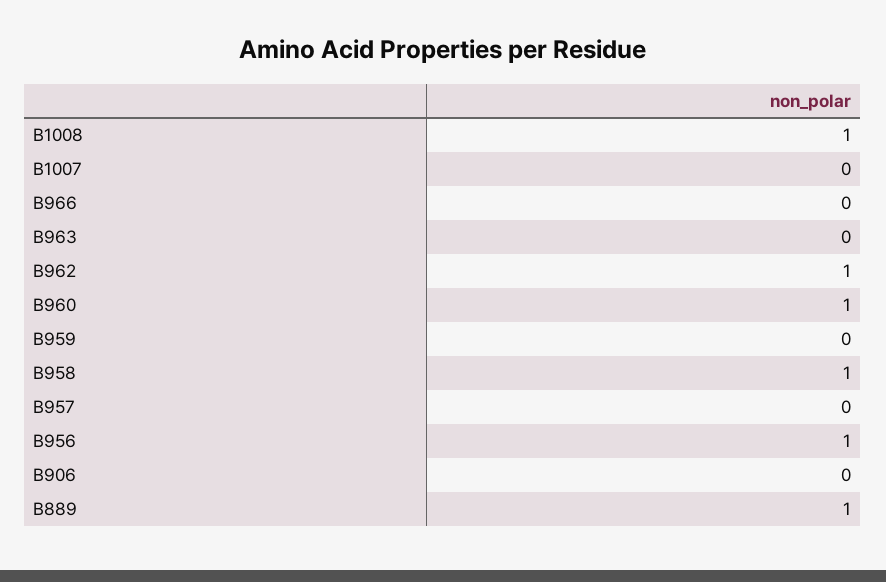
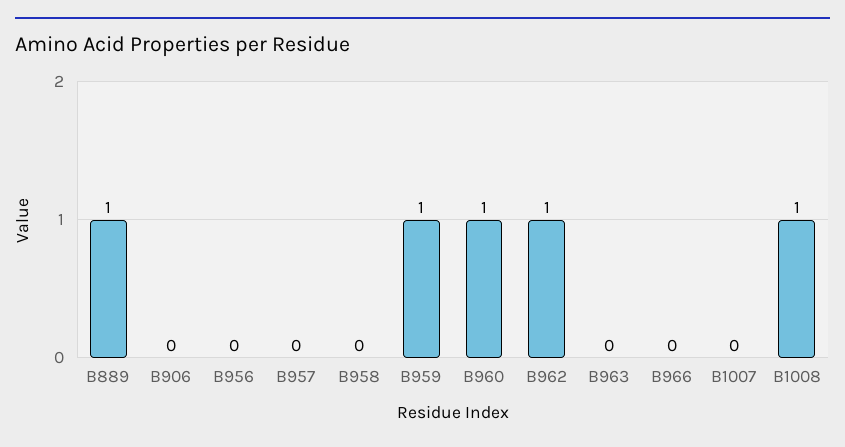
B959: 0 -> 1
B958: 1 -> 0
B956: 1 -> 0

